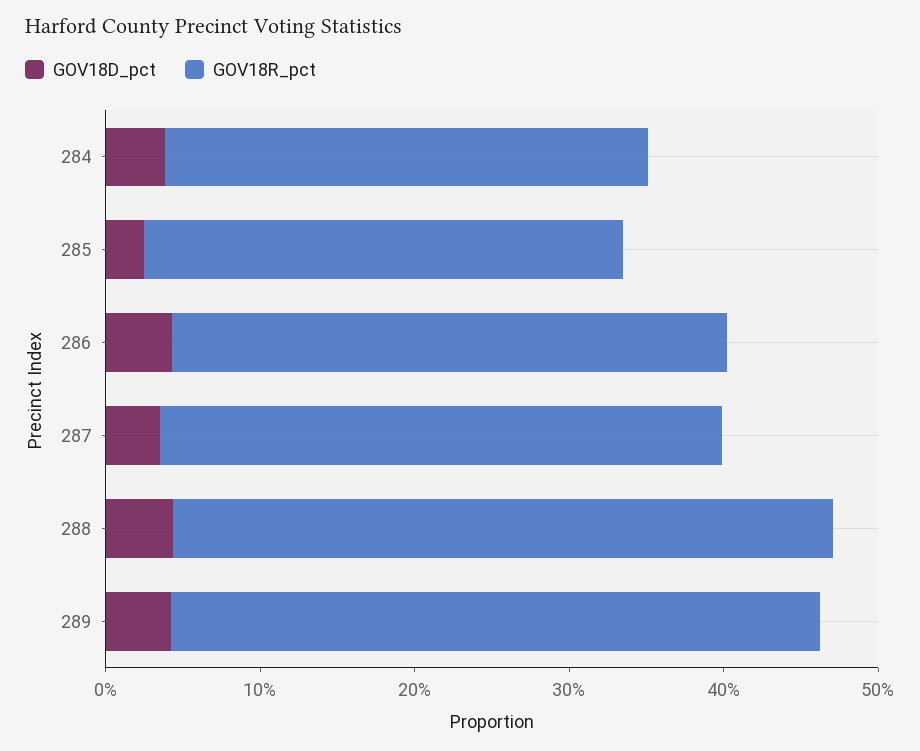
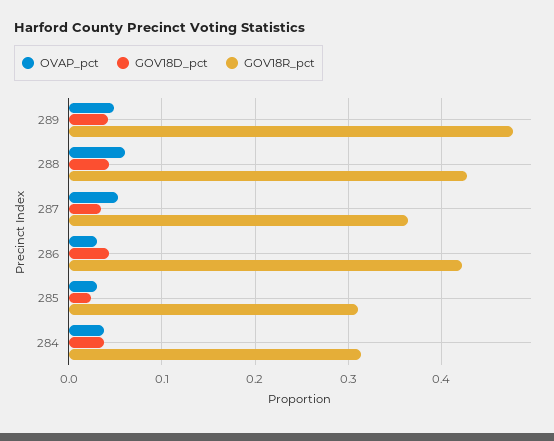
GOV18R_pct, 286: 0.36 -> 0.42
GOV18R_pct, 289: 0.42 -> 0.48
OVAP_pct, 289: none -> 0.05
OVAP_pct, 288: none -> 0.06
OVAP_pct, 287: none -> 0.05
OVAP_pct, 286: none -> 0.03
OVAP_pct, 285: none -> 0.03
OVAP_pct, 284: none -> 0.04

